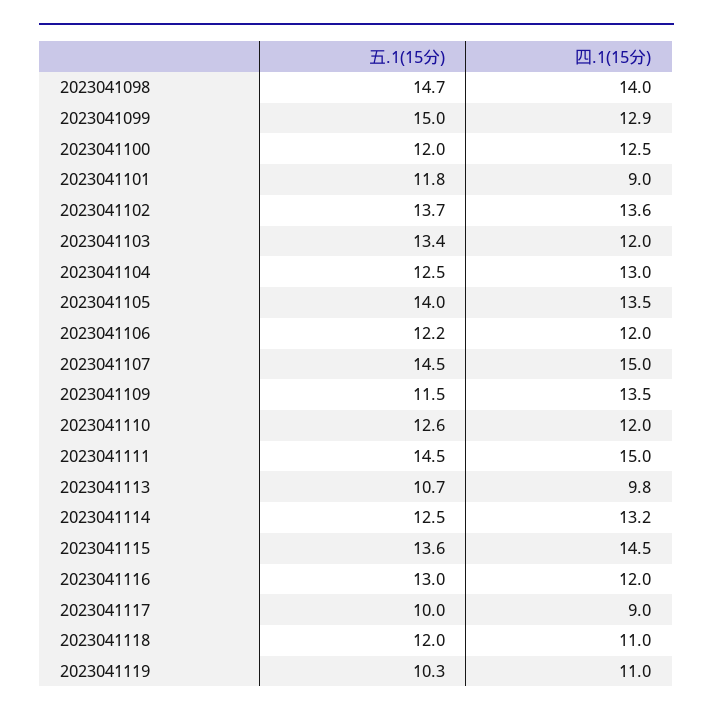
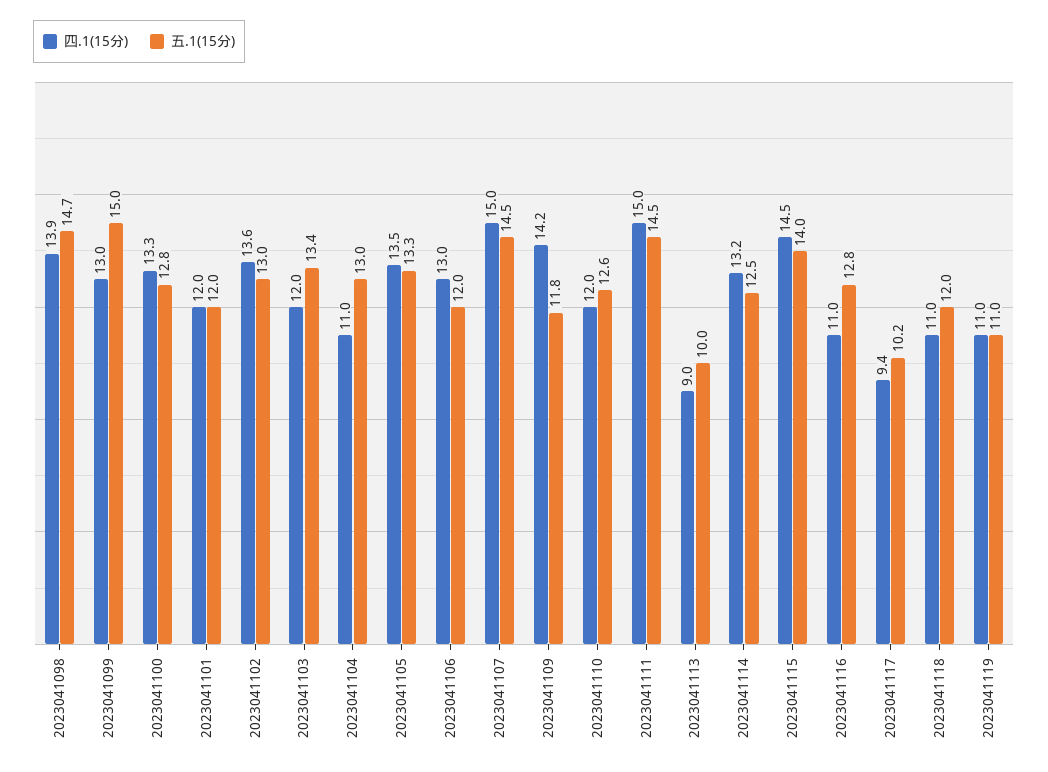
四.1(15分), 2023041098: 14 -> 13.9
四.1(15分), 2023041099: 12.9 -> 13
五.1(15分), 2023041100: 12 -> 12.8
四.1(15分), 2023041100: 12.5 -> 13.3
五.1(15分), 2023041101: 11.8 -> 12
四.1(15分), 2023041101: 9 -> 12
五.1(15分), 2023041102: 13.7 -> 13
五.1(15分), 2023041104: 12.5 -> 13
四.1(15分), 2023041104: 13 -> 11
五.1(15分), 2023041105: 14 -> 13.3
五.1(15分), 2023041106: 12.2 -> 12
四.1(15分), 2023041106: 12 -> 13
五.1(15分), 2023041109: 11.5 -> 11.8
四.1(15分), 2023041109: 13.5 -> 14.2
五.1(15分), 2023041113: 10.7 -> 10
四.1(15分), 2023041113: 9.8 -> 9
五.1(15分), 2023041115: 13.6 -> 14
五.1(15分), 2023041116: 13 -> 12.8
四.1(15分), 2023041116: 12 -> 11
五.1(15分), 2023041117: 10 -> 10.2
四.1(15分), 2023041117: 9 -> 9.4
五.1(15分), 2023041119: 10.3 -> 11

